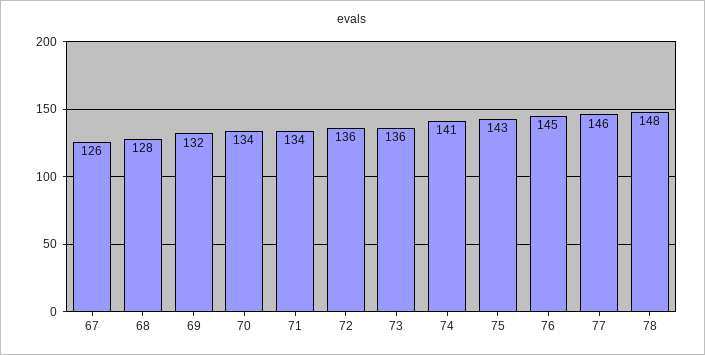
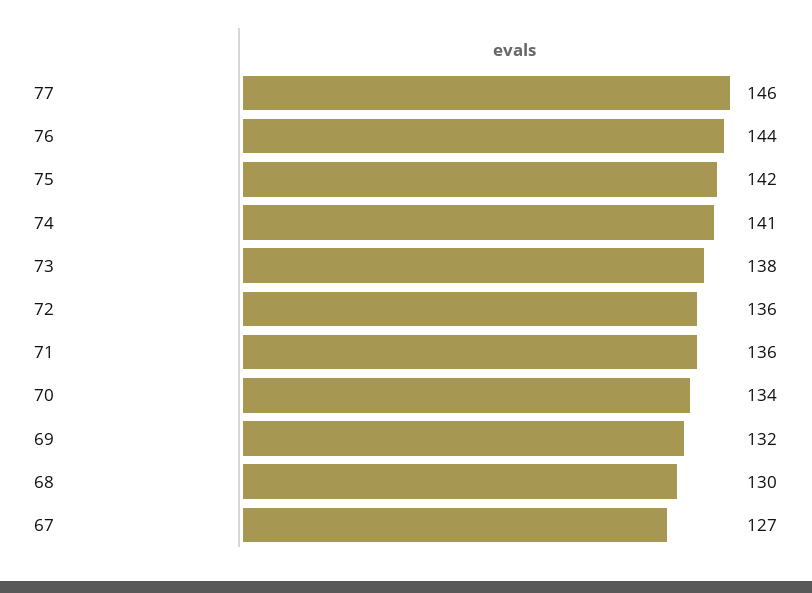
67: 126 -> 127
68: 128 -> 130
71: 134 -> 136
73: 136 -> 138
75: 143 -> 142
76: 145 -> 144
78: 148 -> none

